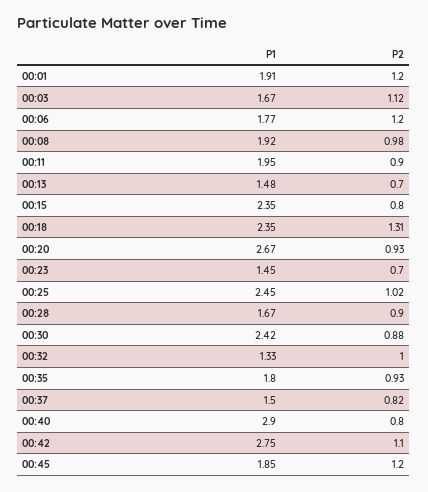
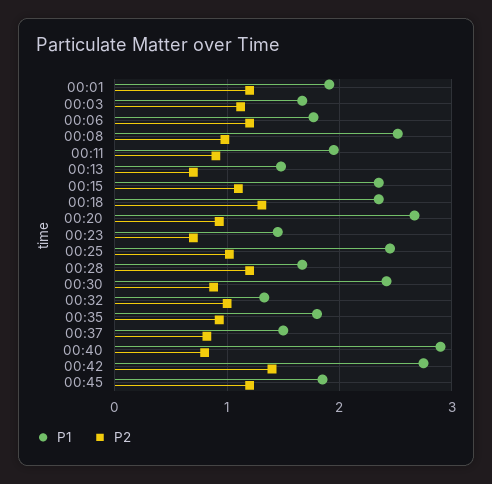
P1, 00:08: 1.92 -> 2.5
P2, 00:15: 0.8 -> 1.1
P2, 00:28: 0.9 -> 1.2
P2, 00:42: 1.1 -> 1.4

